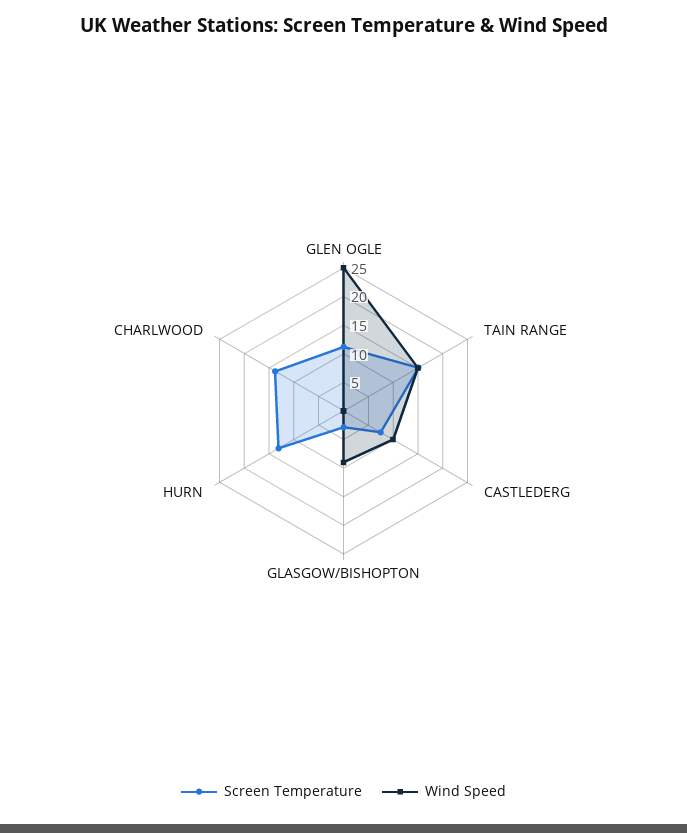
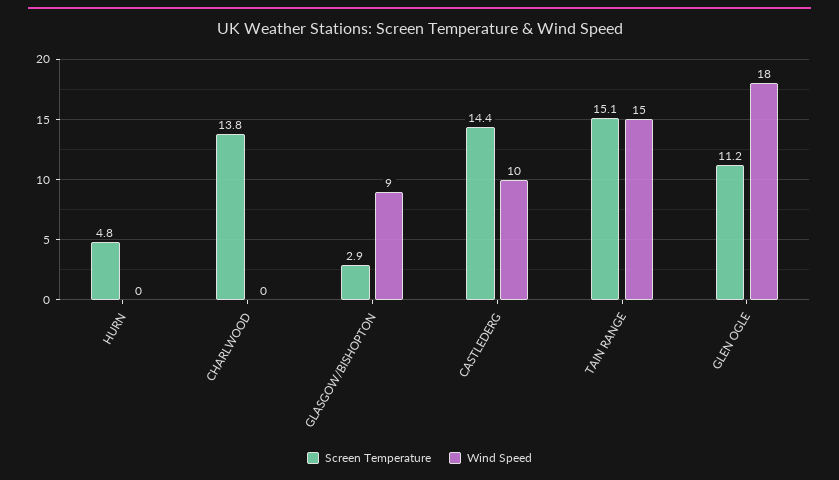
Wind Speed, GLEN OGLE: 25 -> 18
Screen Temperature, CASTLEDERG: 7.5 -> 14.4
Screen Temperature, HURN: 12.5 -> 4.8

